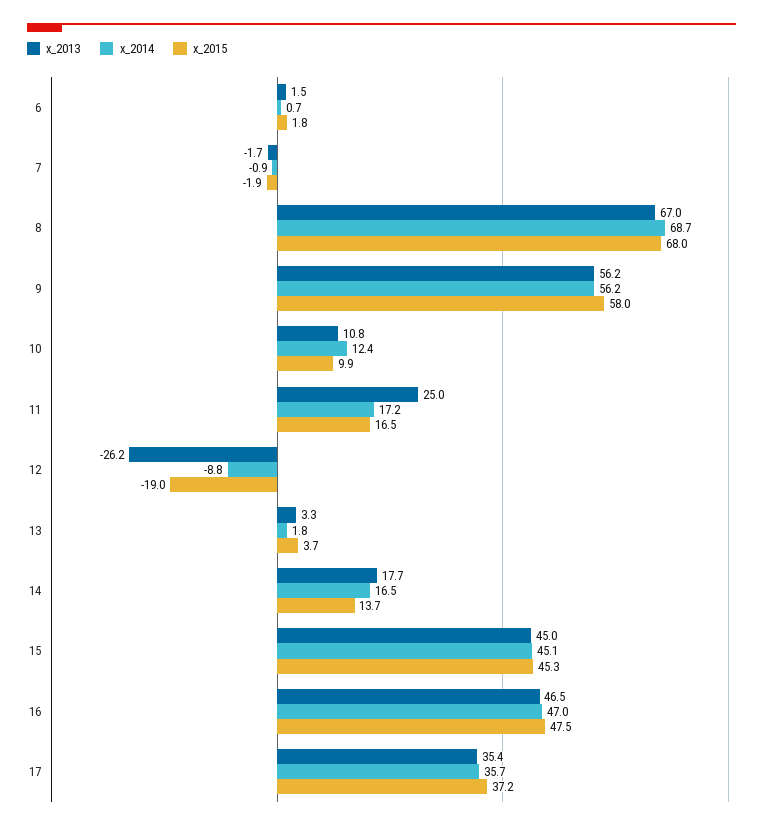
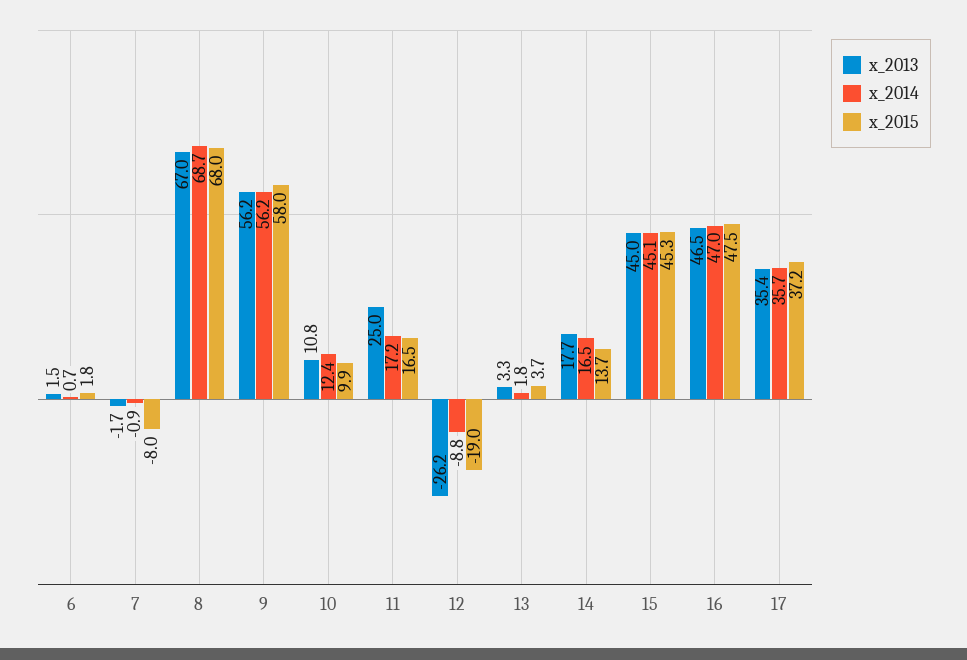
x_2015, 7: -1.9 -> -8

